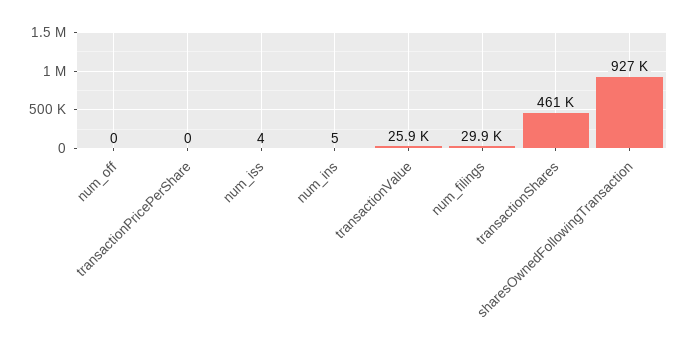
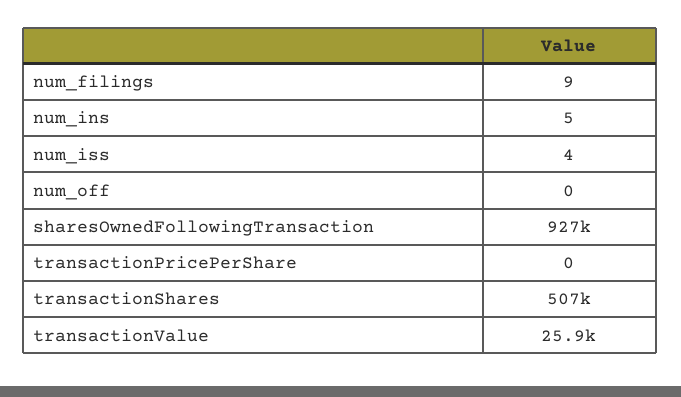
num_filings: 29900 -> 9
transactionShares: 461000 -> 507000

